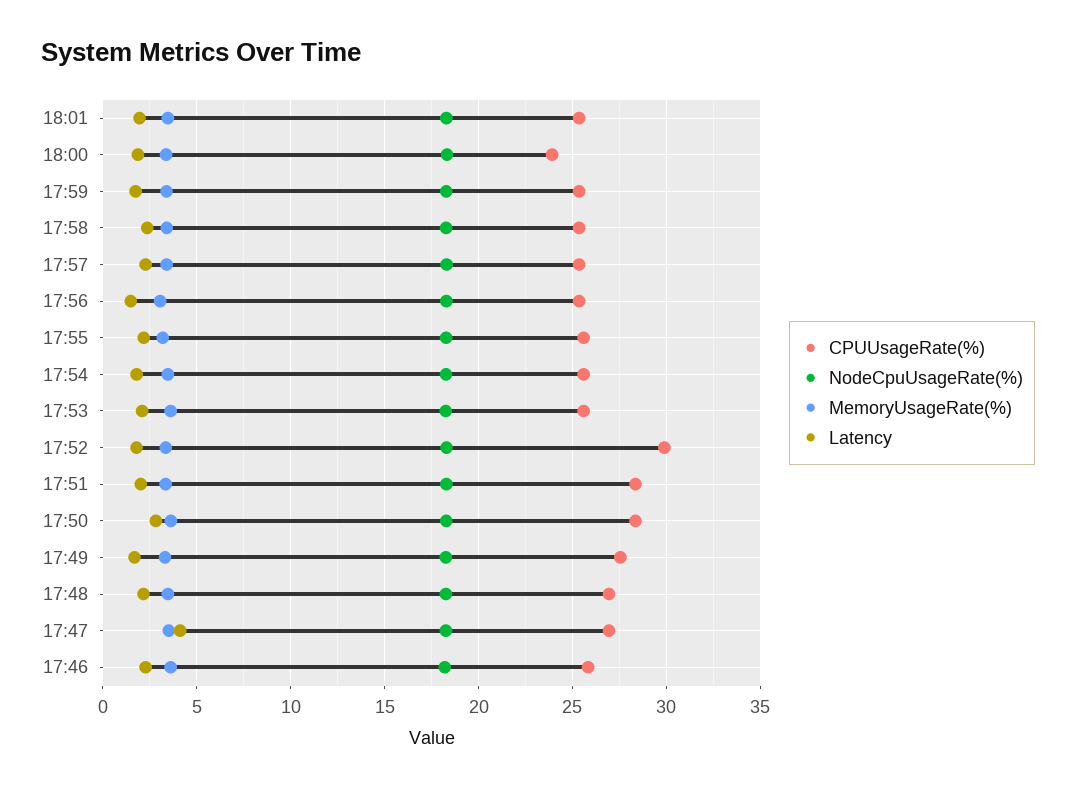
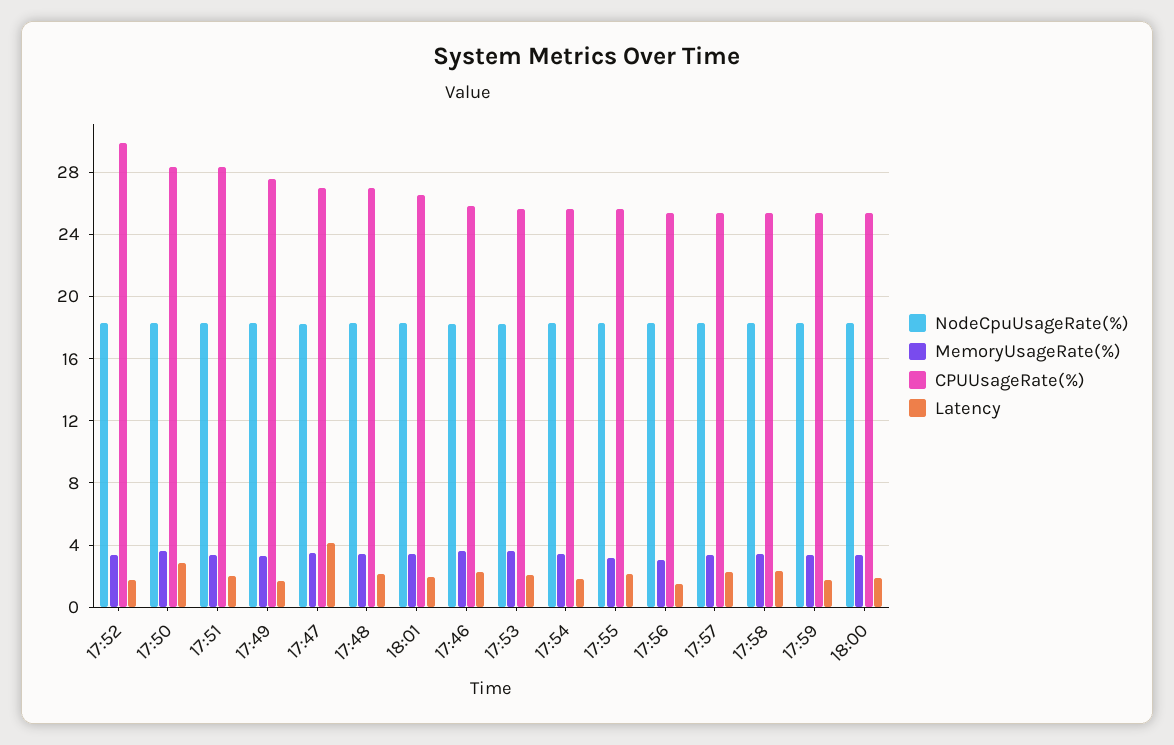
CPUUsageRate(%), 18:01: 25.5 -> 26.5
CPUUsageRate(%), 18:00: 24 -> 25.5

